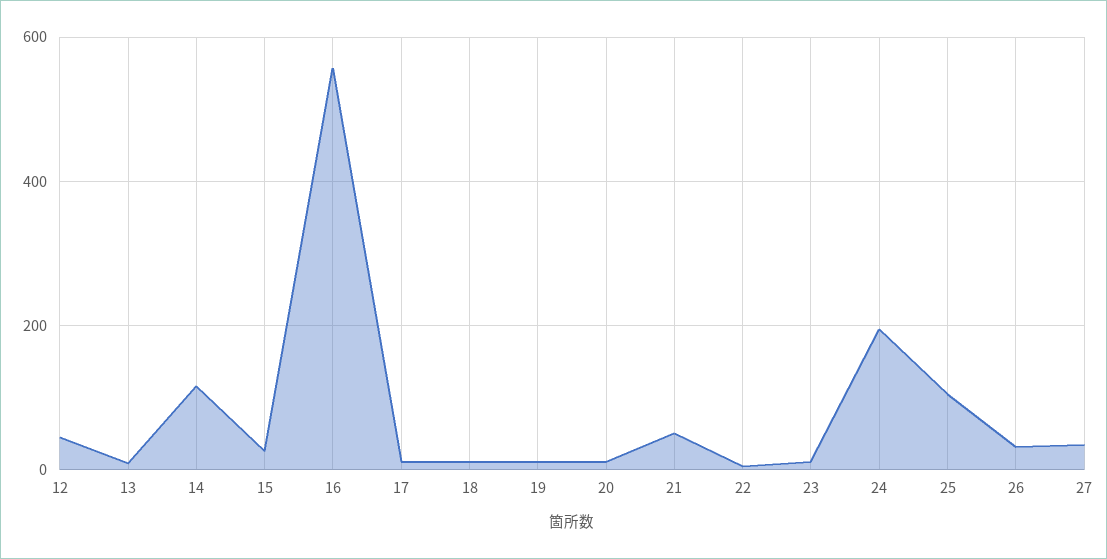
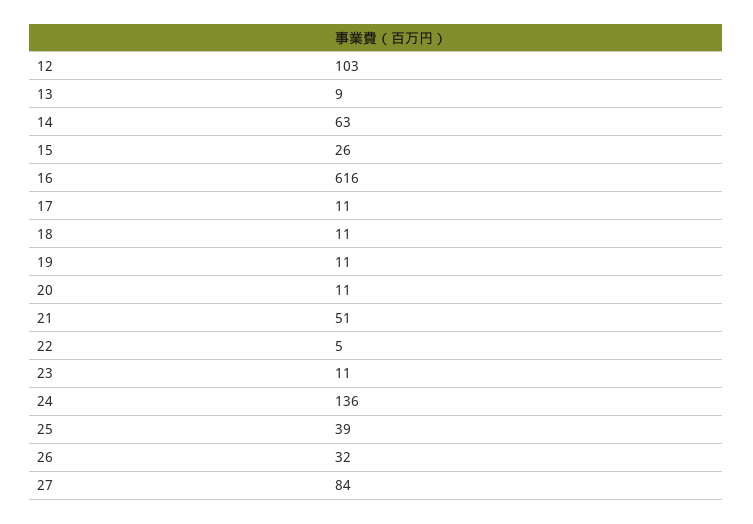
12: 40 -> 103
14: 120 -> 63
16: 560 -> 616
24: 200 -> 136
25: 100 -> 39
27: 40 -> 84

